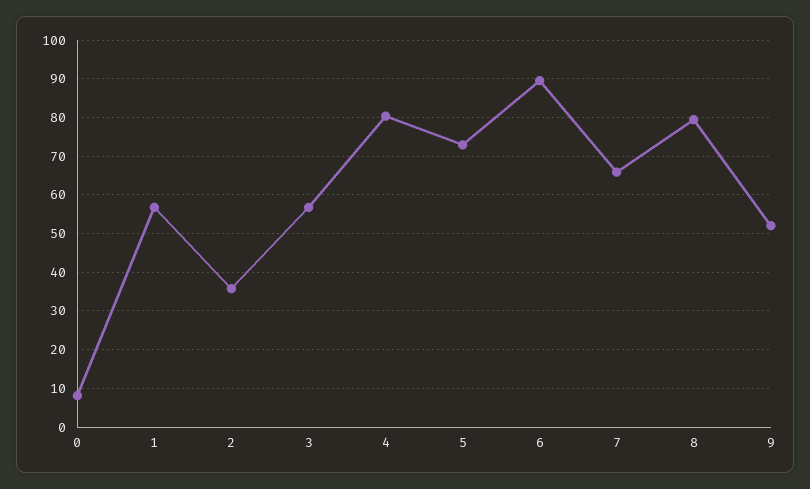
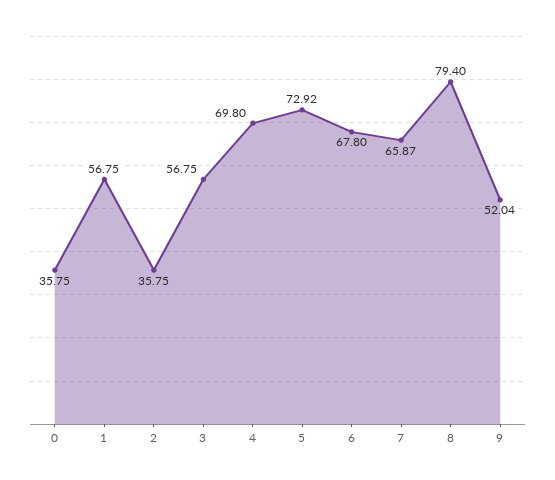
0: 8 -> 35.75
4: 80 -> 69.8
6: 90 -> 67.8

